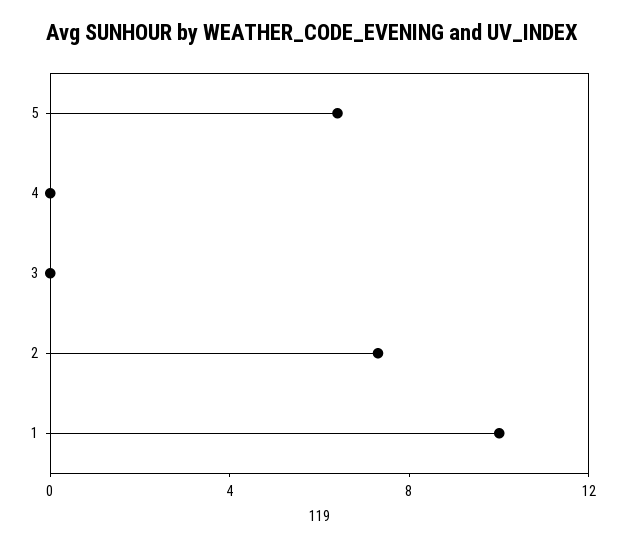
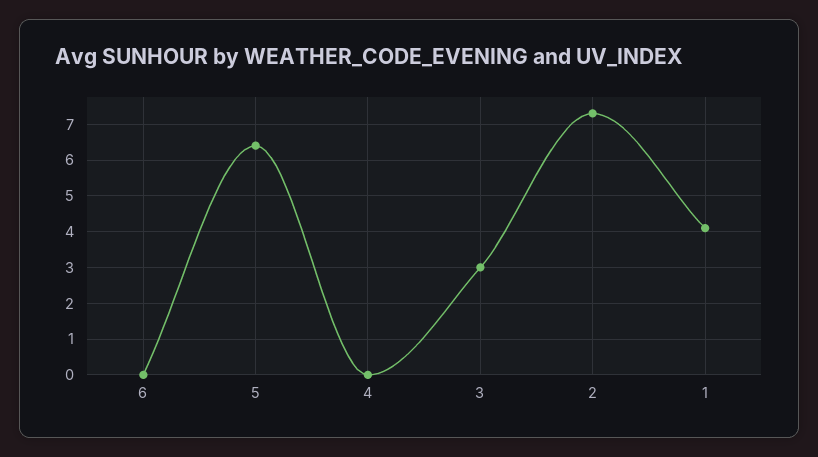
3: 0 -> 3
1: 10 -> 4
6: none -> 0

